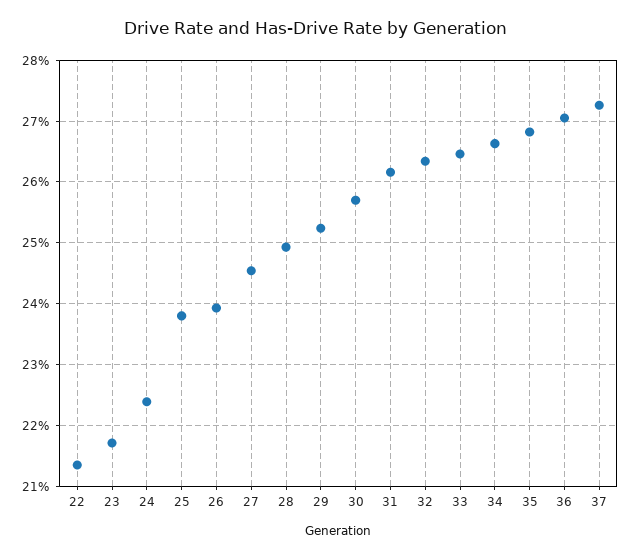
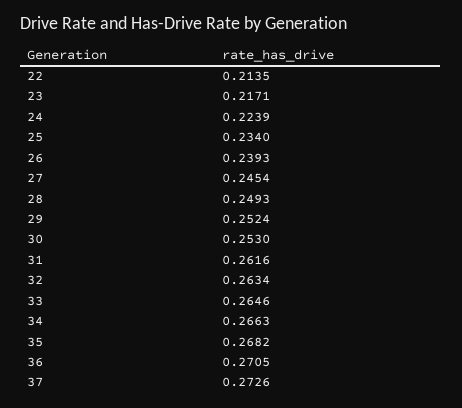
25: 0.238 -> 0.234
30: 0.257 -> 0.253

